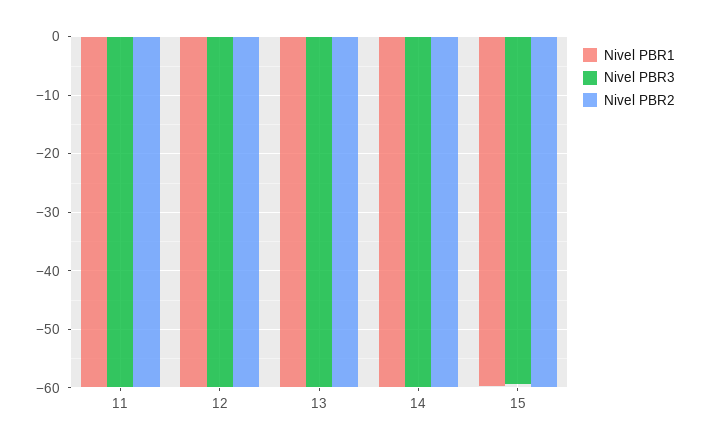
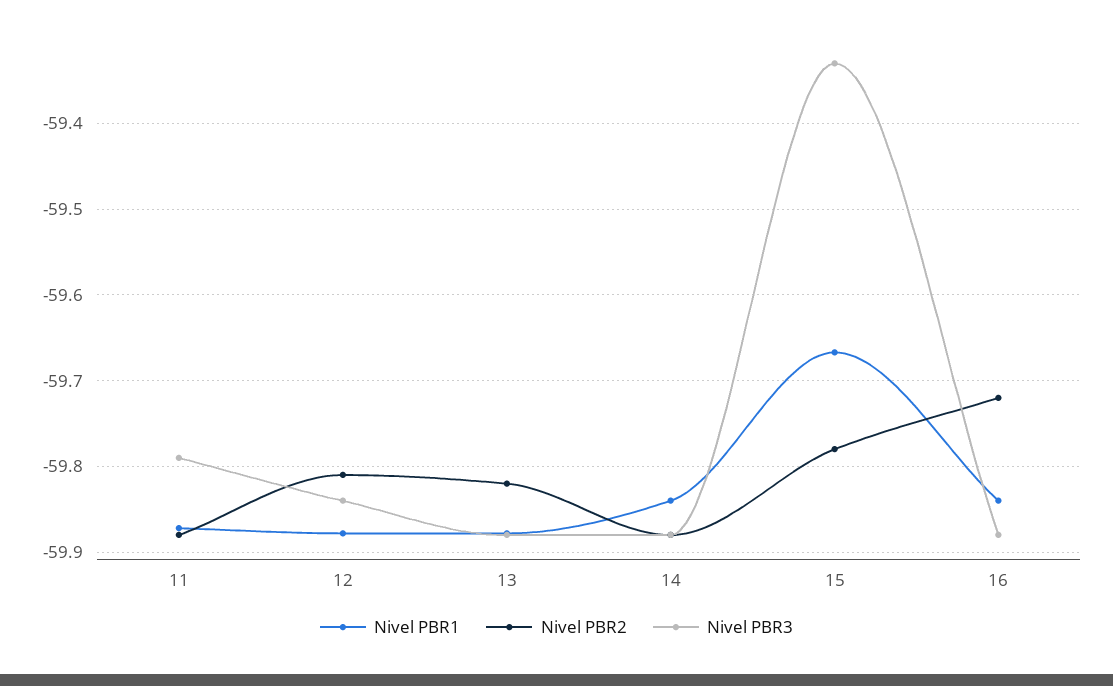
Nivel PBR1, 16: none -> -59.84
Nivel PBR2, 16: none -> -59.72
Nivel PBR3, 16: none -> -59.88

